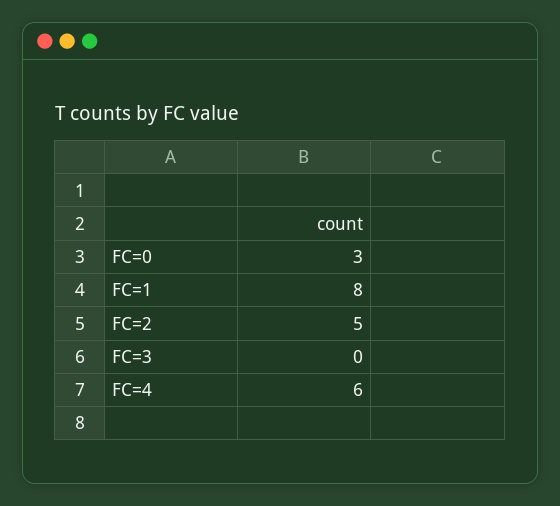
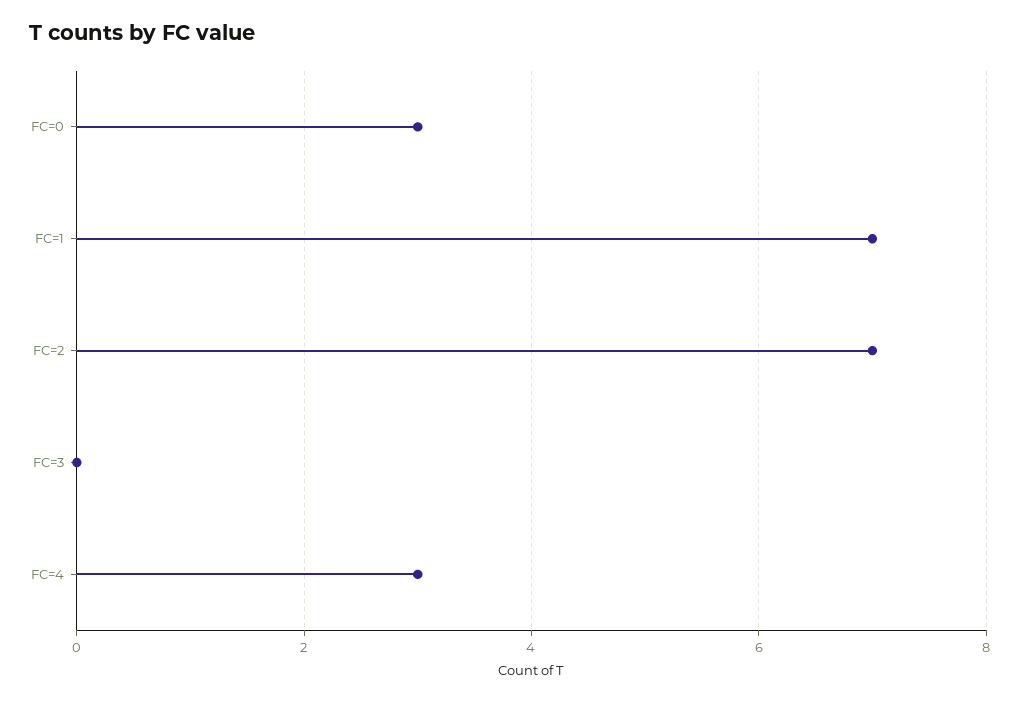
FC=1: 8 -> 7
FC=2: 5 -> 7
FC=4: 6 -> 3

